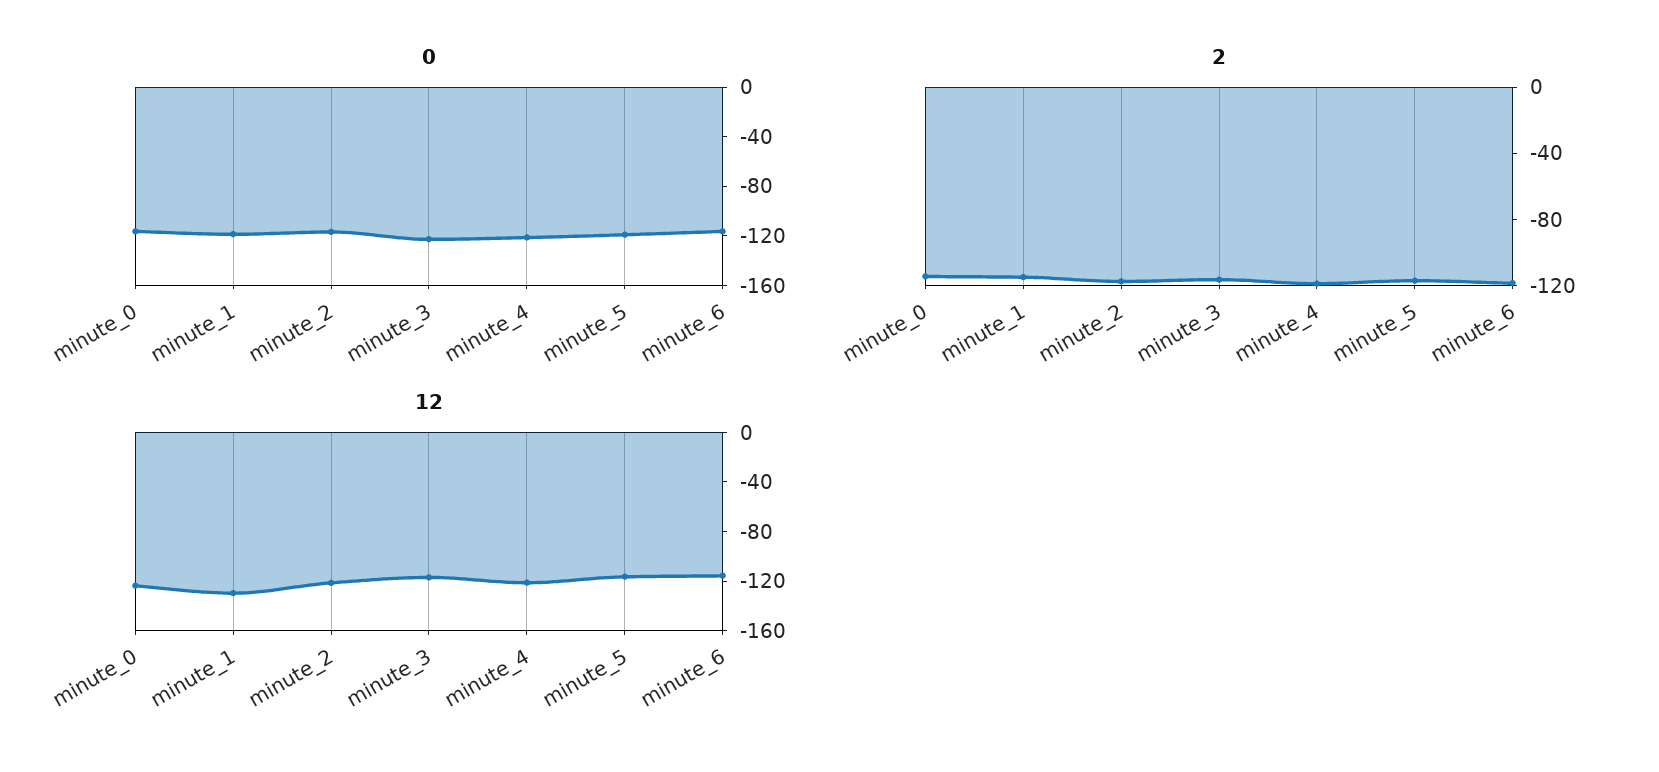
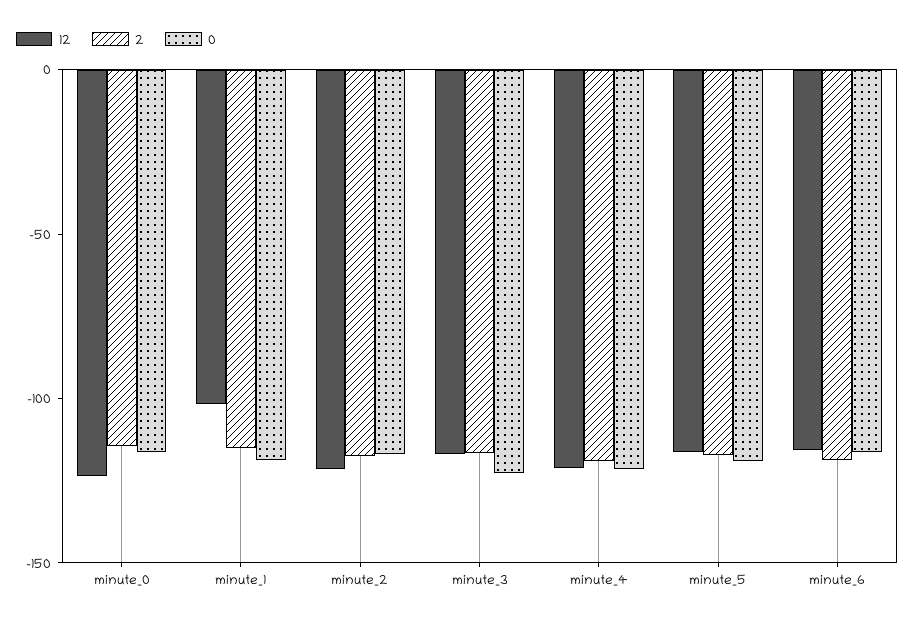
12, minute_1: -130 -> -100

